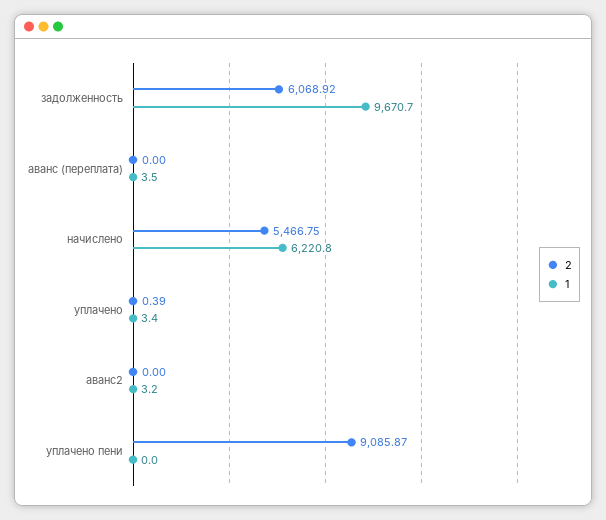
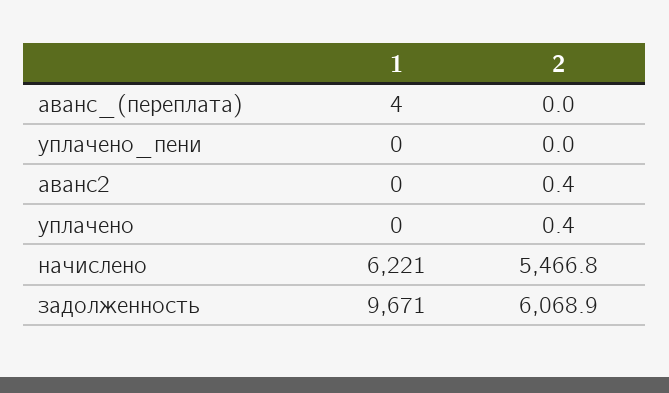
1, уплачено: 3.4 -> 0
2, аванс2: 0 -> 0.4
1, аванс2: 3.2 -> 0
2, уплачено пени: 9085.87 -> 0

